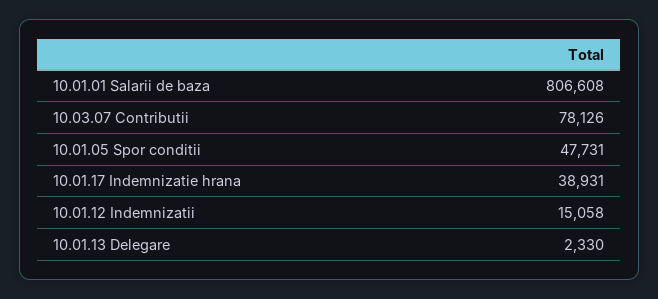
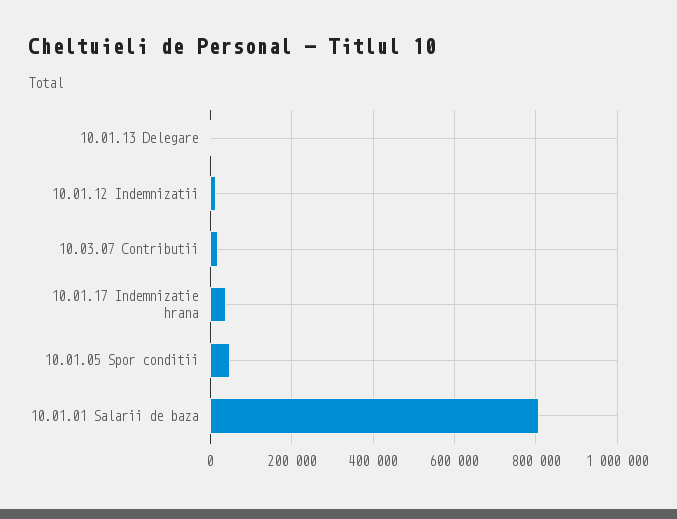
10.03.07 Contributii: 78126 -> 20000

